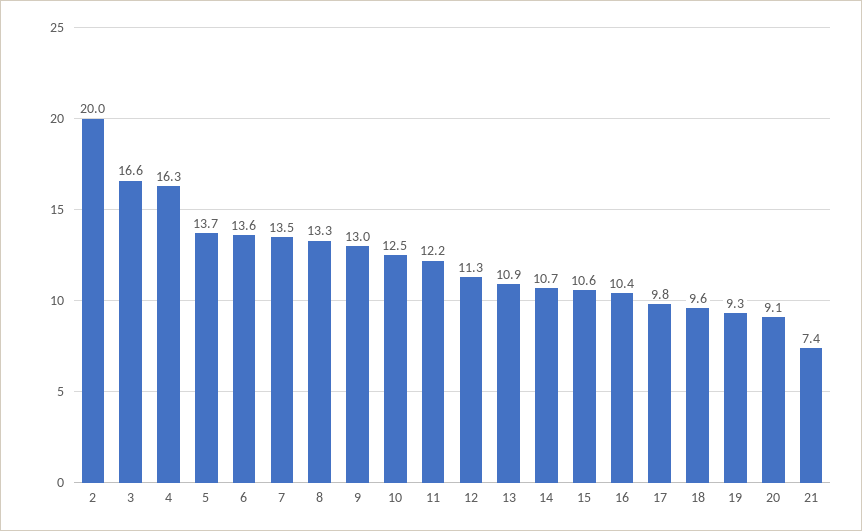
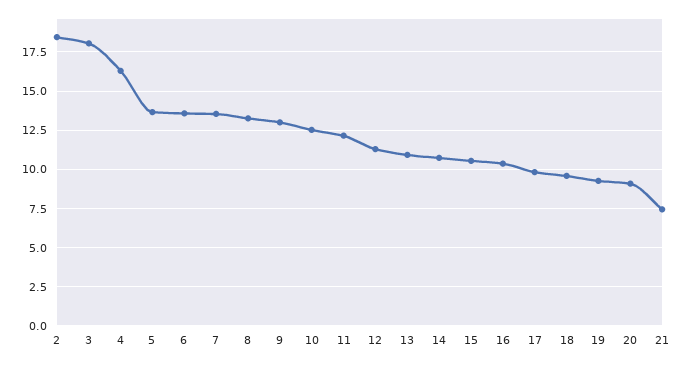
2: 20 -> 18.5
3: 16.6 -> 18

